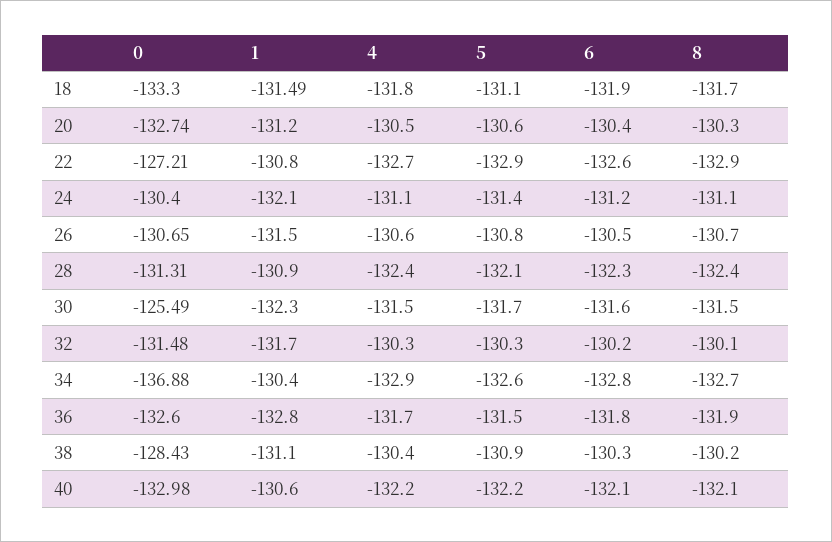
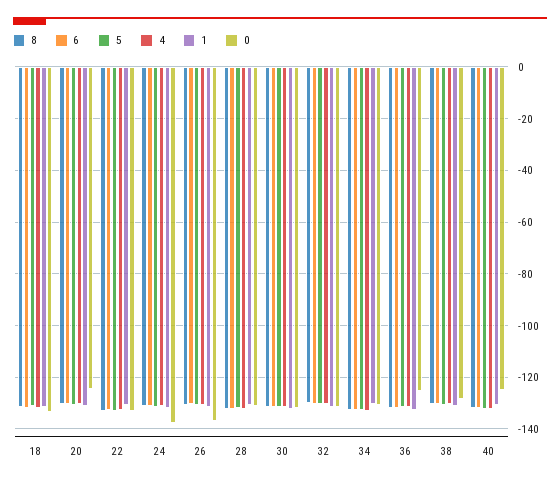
0, 20: -132.74 -> -125
0, 22: -127.21 -> -132.5
0, 24: -130.4 -> -137.5
0, 26: -130.65 -> -137.5
0, 30: -125.49 -> -132.5
0, 34: -136.88 -> -130
0, 36: -132.6 -> -125
0, 40: -132.98 -> -125

